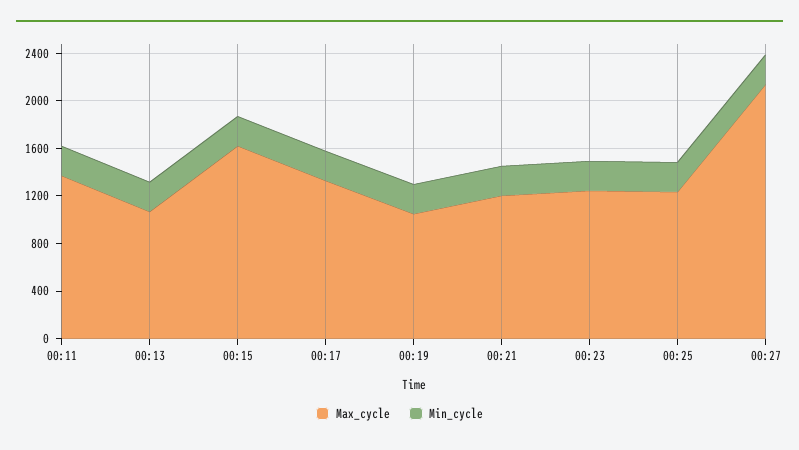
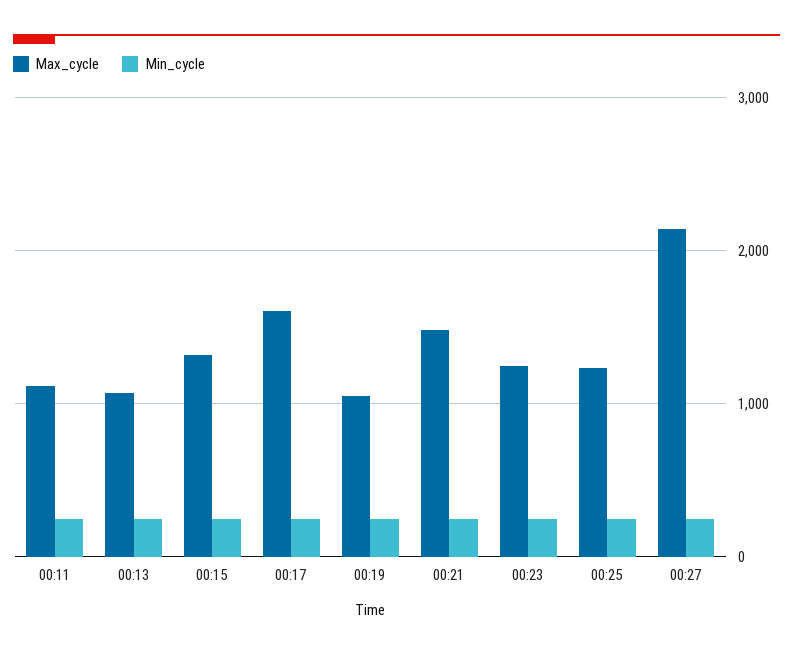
Max_cycle, 00:11: 1400 -> 1100
Max_cycle, 00:15: 1600 -> 1300
Max_cycle, 00:17: 1300 -> 1600
Max_cycle, 00:21: 1200 -> 1500

